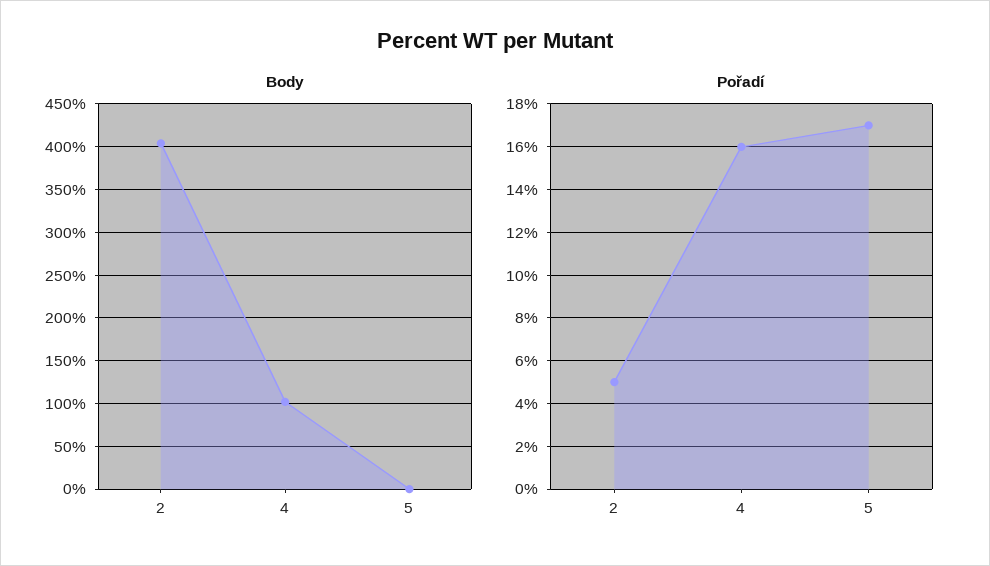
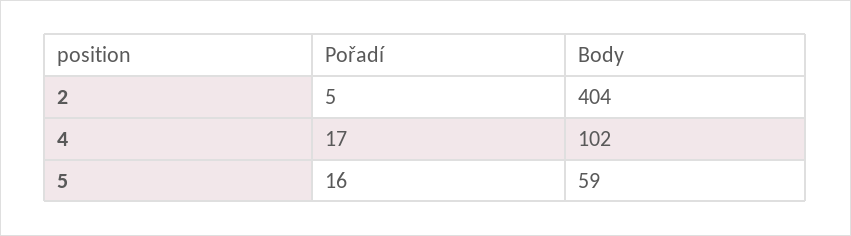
Body, 5: 0 -> 59
Pořadí, 4: 16 -> 17
Pořadí, 5: 17 -> 16

